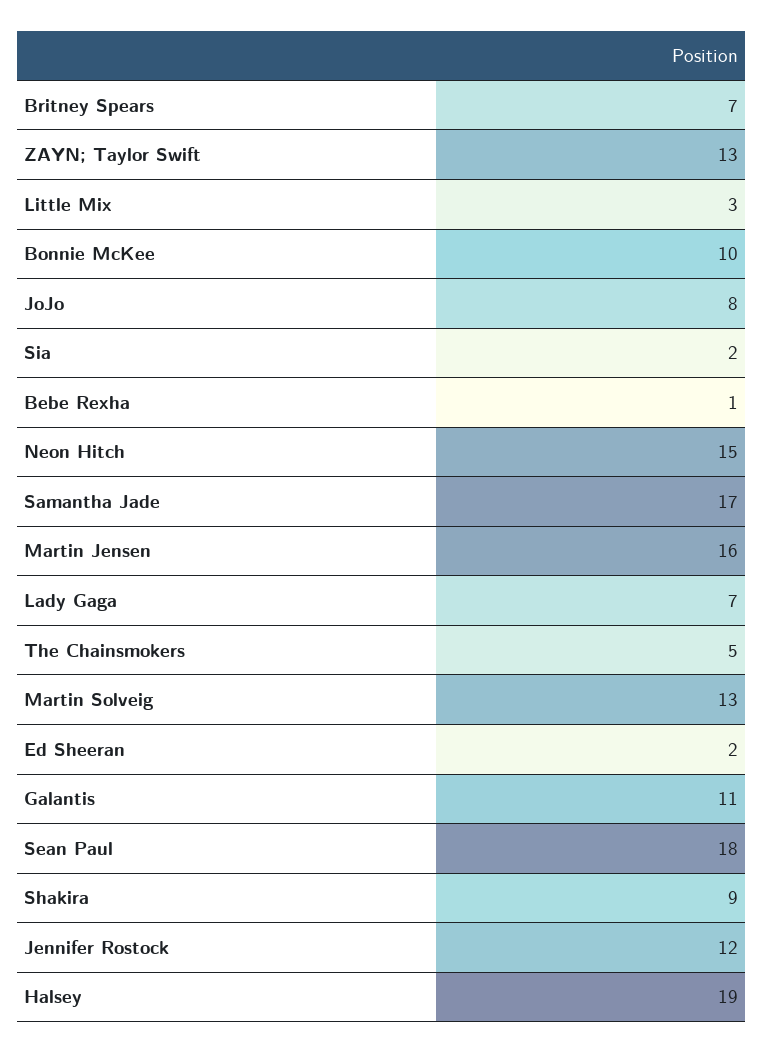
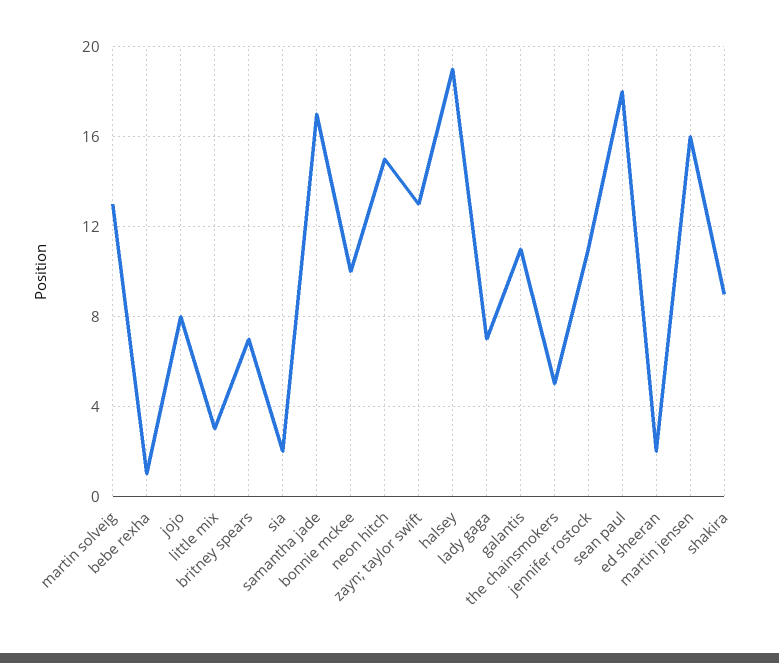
Jennifer Rostock: 12 -> 11

